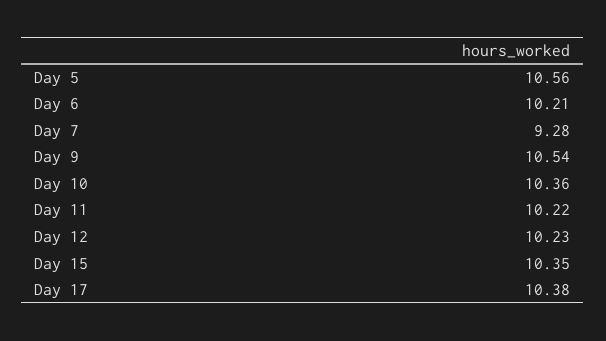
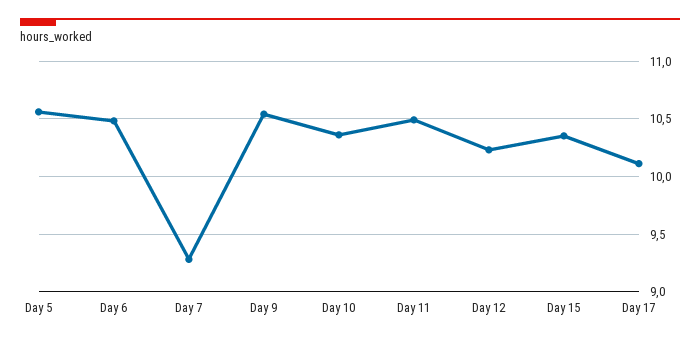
Day 6: 10.21 -> 10.5
Day 11: 10.22 -> 10.5
Day 17: 10.38 -> 10.1

